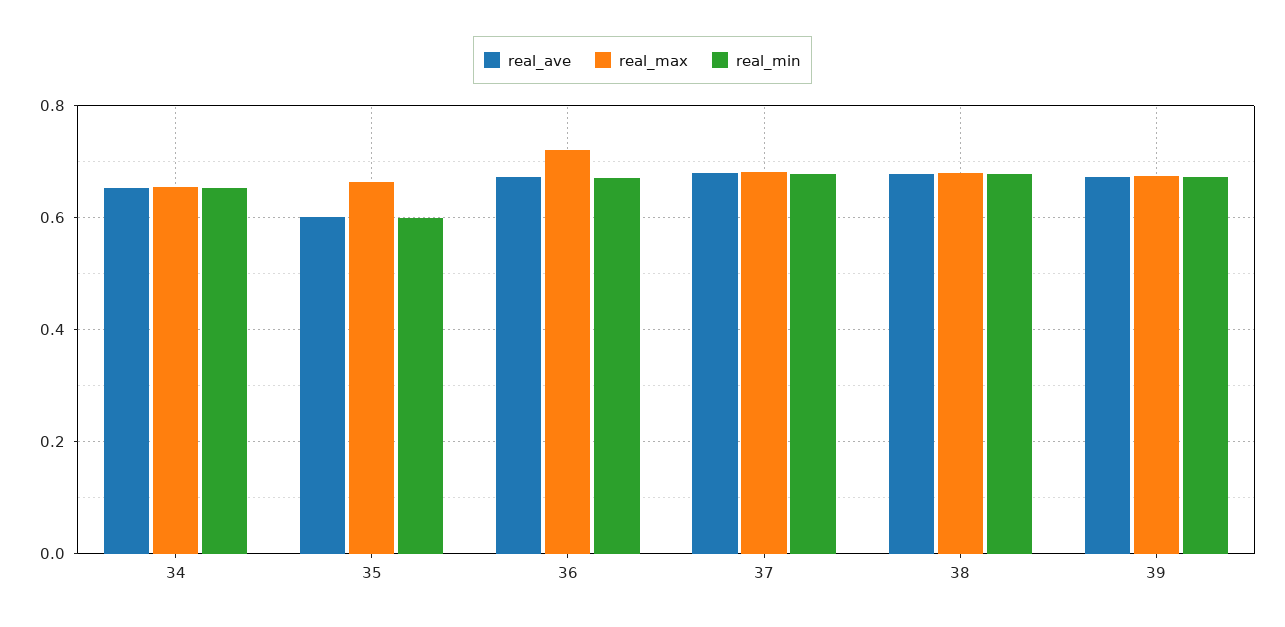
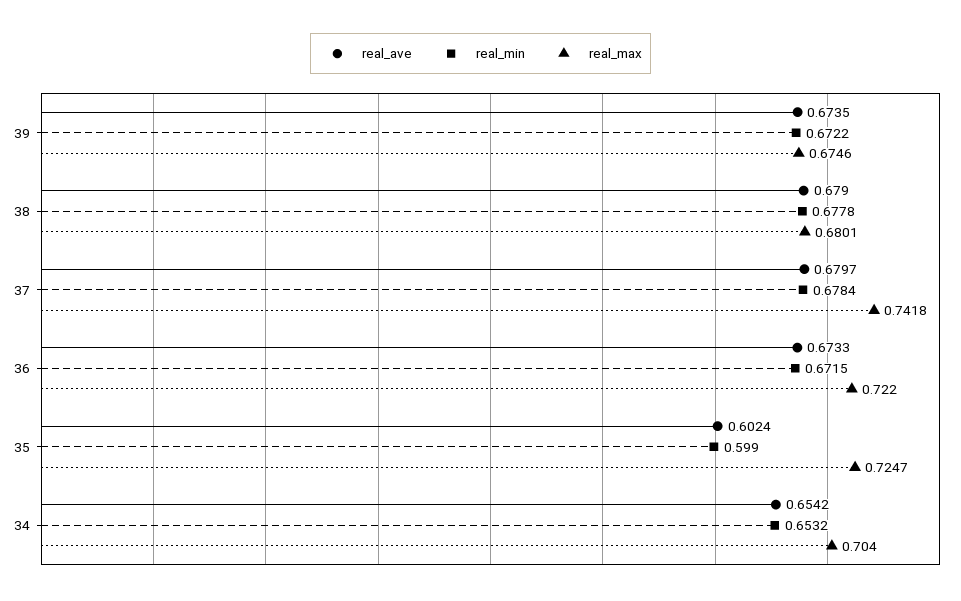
real_max, 34: 0.66 -> 0.704
real_max, 35: 0.66 -> 0.7247
real_max, 37: 0.68 -> 0.7418

